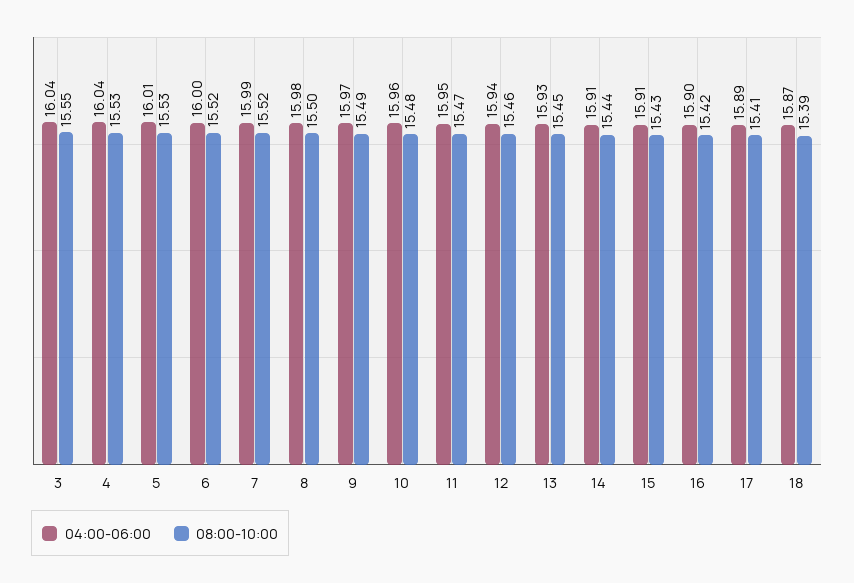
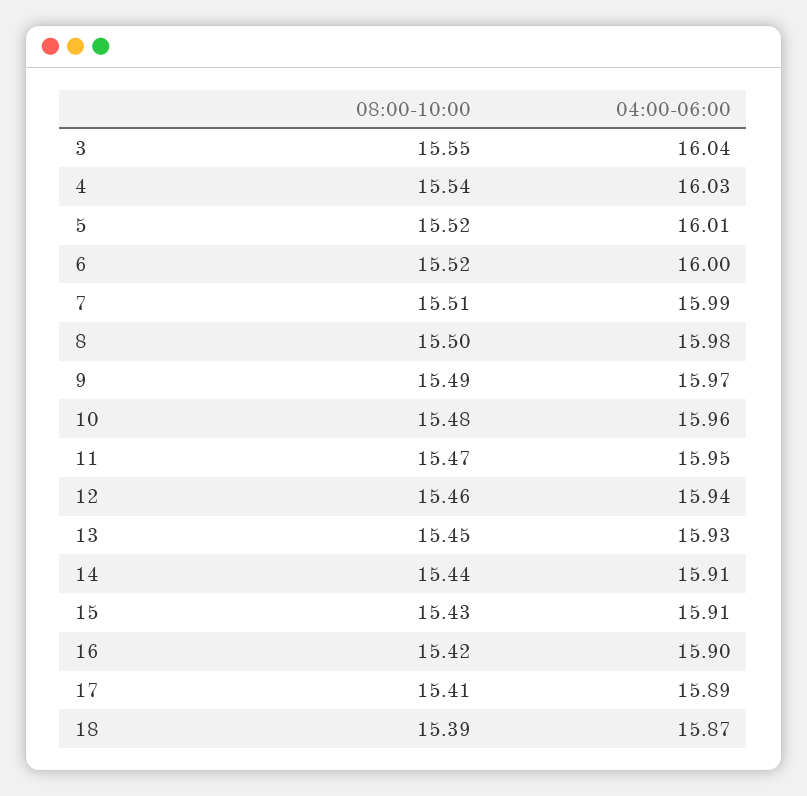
04:00-06:00, 4: 16.04 -> 16.03
08:00-10:00, 4: 15.53 -> 15.54
08:00-10:00, 5: 15.53 -> 15.52
08:00-10:00, 7: 15.52 -> 15.51

